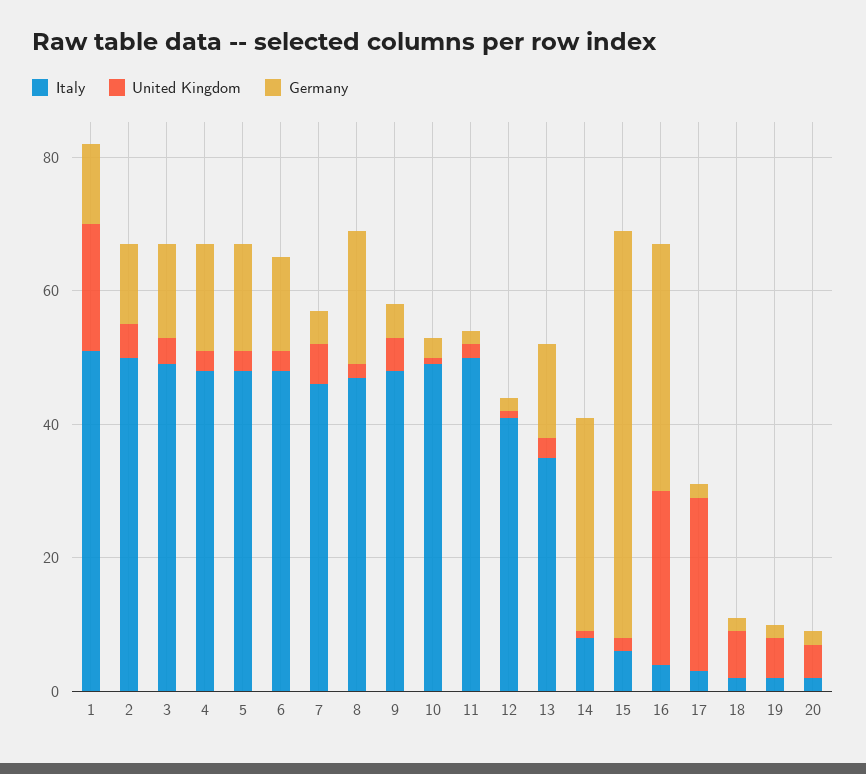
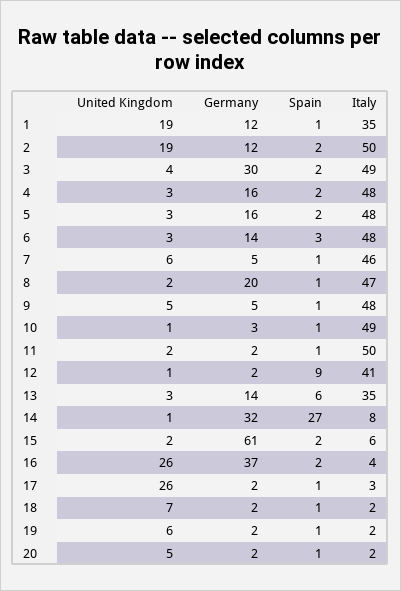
Italy, 1: 50 -> 35
United Kingdom, 2: 5 -> 19
Germany, 3: 15 -> 30
Spain, 1: none -> 1
Spain, 2: none -> 2
Spain, 3: none -> 2
Spain, 4: none -> 2
Spain, 5: none -> 2
Spain, 6: none -> 3
Spain, 7: none -> 1
Spain, 8: none -> 1
Spain, 9: none -> 1
Spain, 10: none -> 1
Spain, 11: none -> 1
Spain, 12: none -> 9
Spain, 13: none -> 6
Spain, 14: none -> 27
Spain, 15: none -> 2
Spain, 16: none -> 2
Spain, 17: none -> 1
Spain, 18: none -> 1
Spain, 19: none -> 1
Spain, 20: none -> 1

